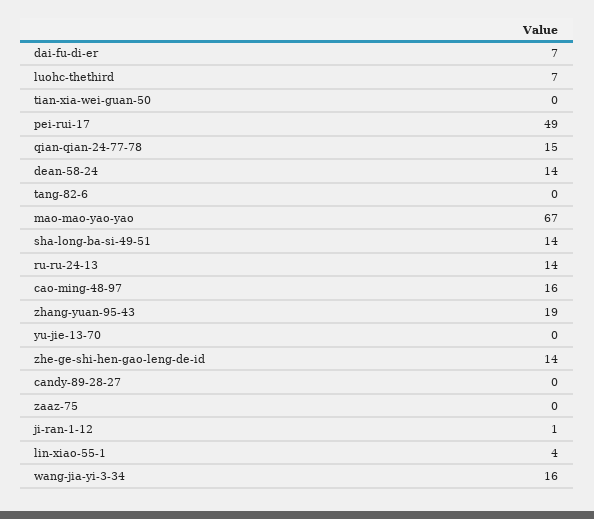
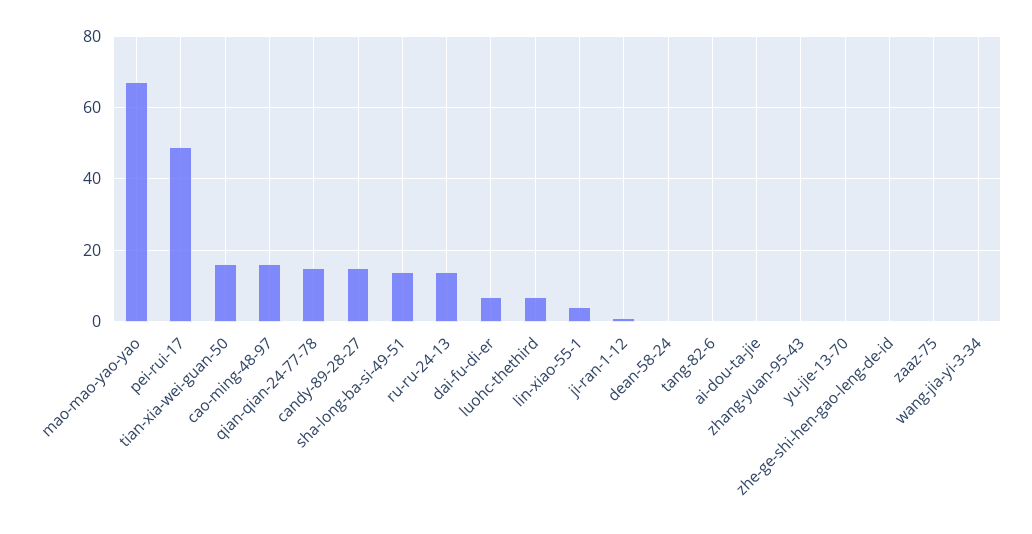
tian-xia-wei-guan-50: 0 -> 15
dean-58-24: 14 -> 0
zhang-yuan-95-43: 19 -> 0
zhe-ge-shi-hen-gao-leng-de-id: 14 -> 0
candy-89-28-27: 0 -> 15
wang-jia-yi-3-34: 16 -> 0
ai-dou-ta-jie: none -> 0

